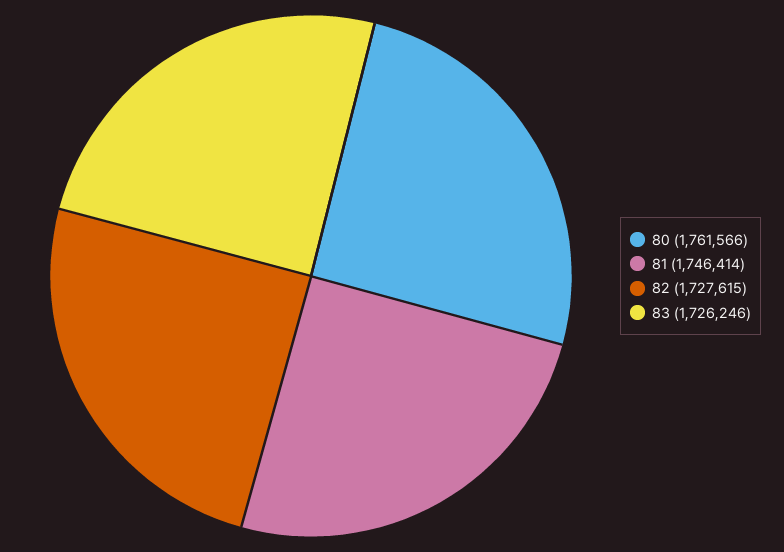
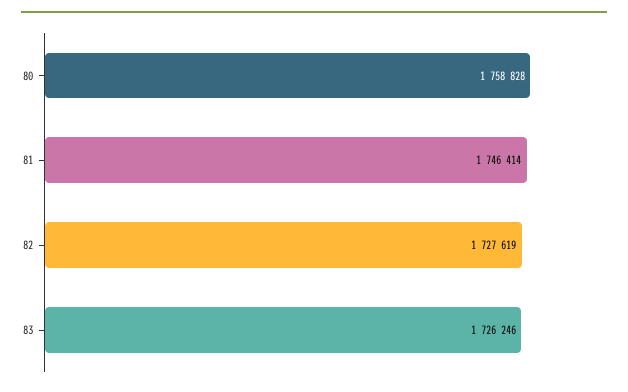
80: 1761566 -> 1758828
82: 1727615 -> 1727619

